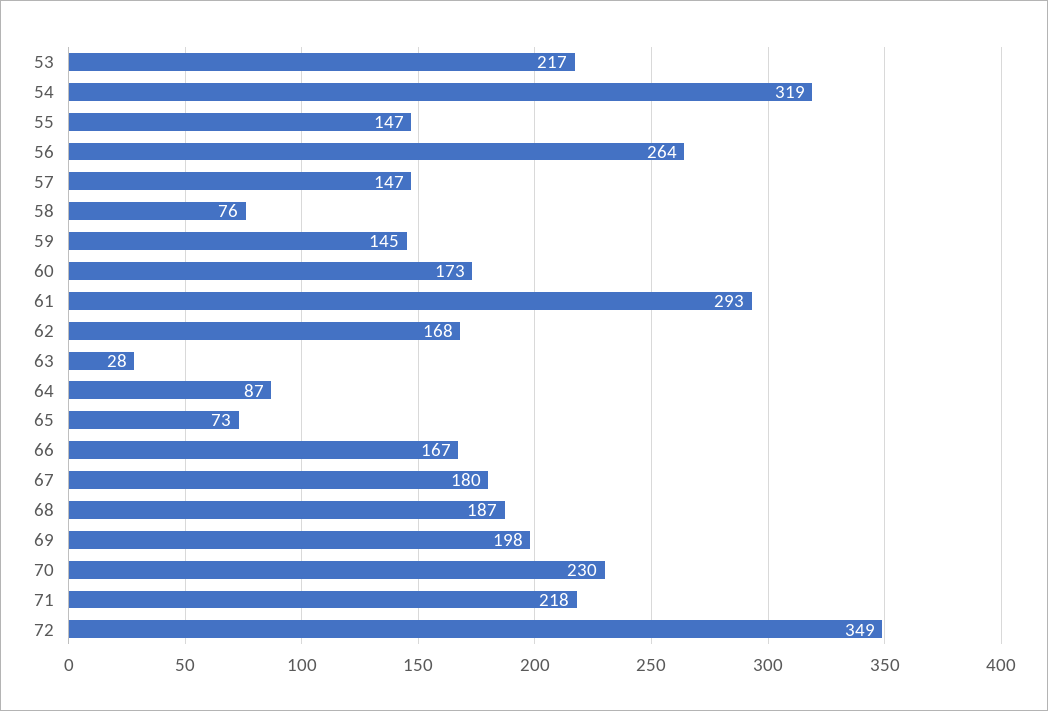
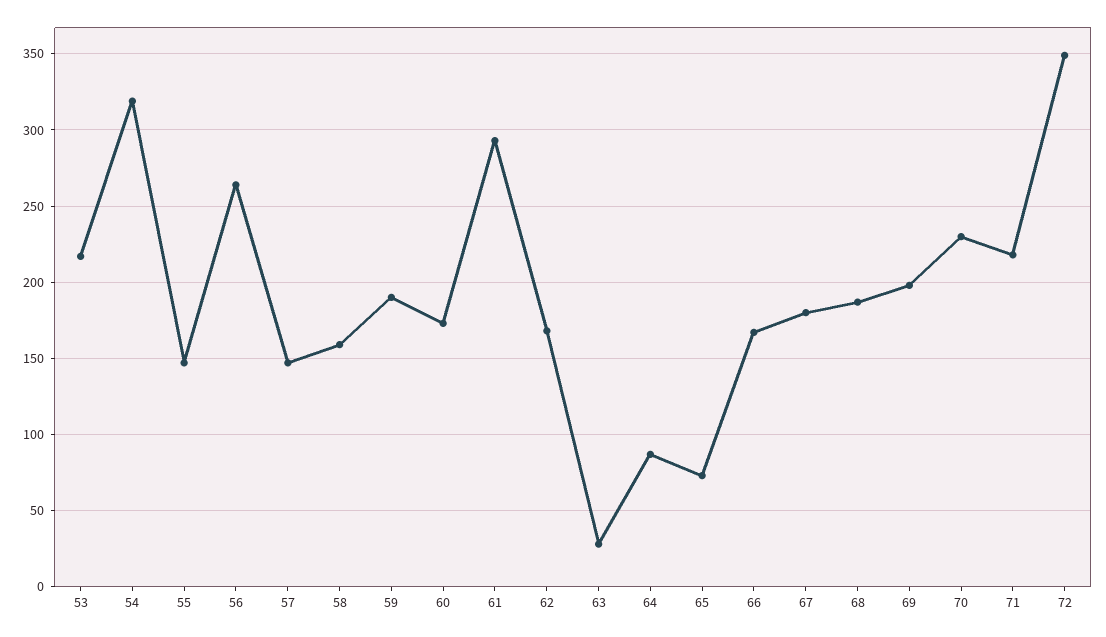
58: 76 -> 160
59: 145 -> 190

